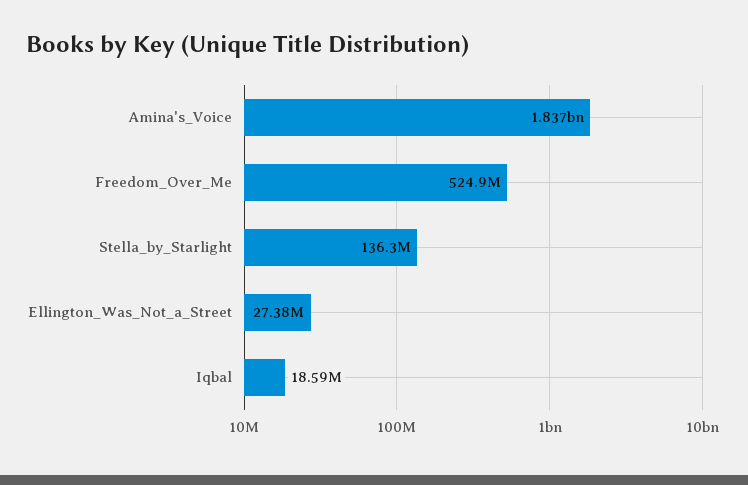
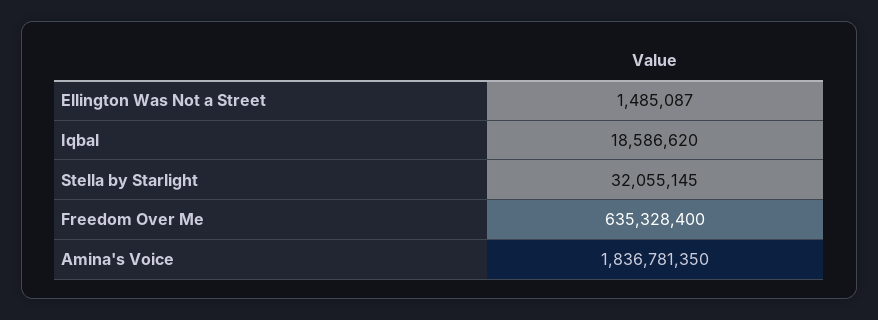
Freedom_Over_Me: 524900000 -> 635328400
Stella_by_Starlight: 136300000 -> 32055145
Ellington_Was_Not_a_Street: 27380000 -> 1485087

